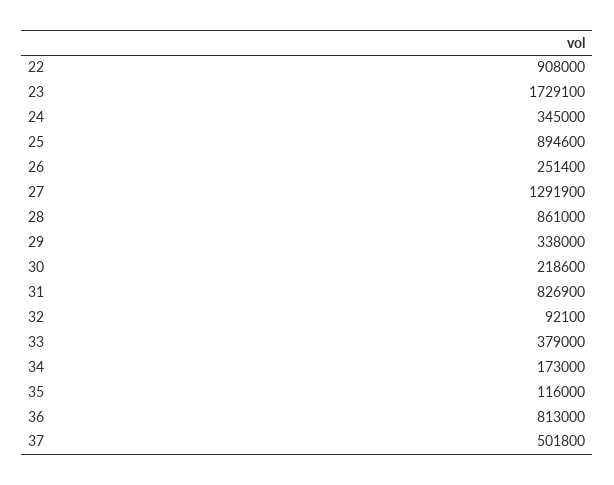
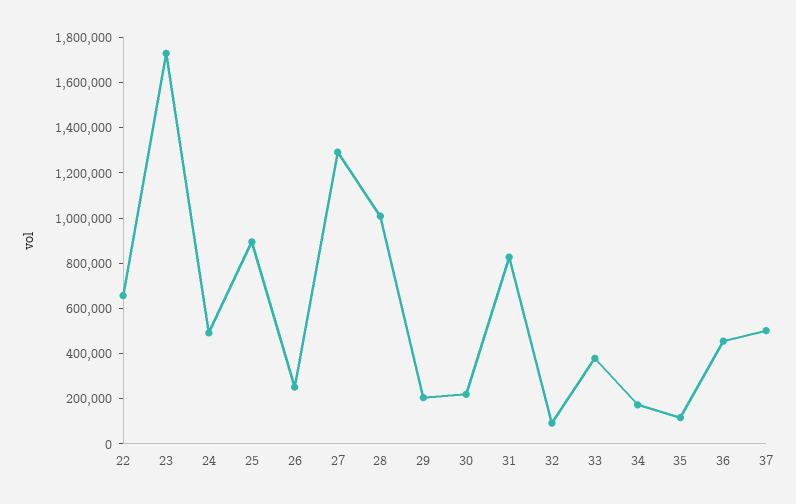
22: 908000 -> 650000
24: 345000 -> 500000
28: 861000 -> 1000000
29: 338000 -> 200000
36: 813000 -> 450000

